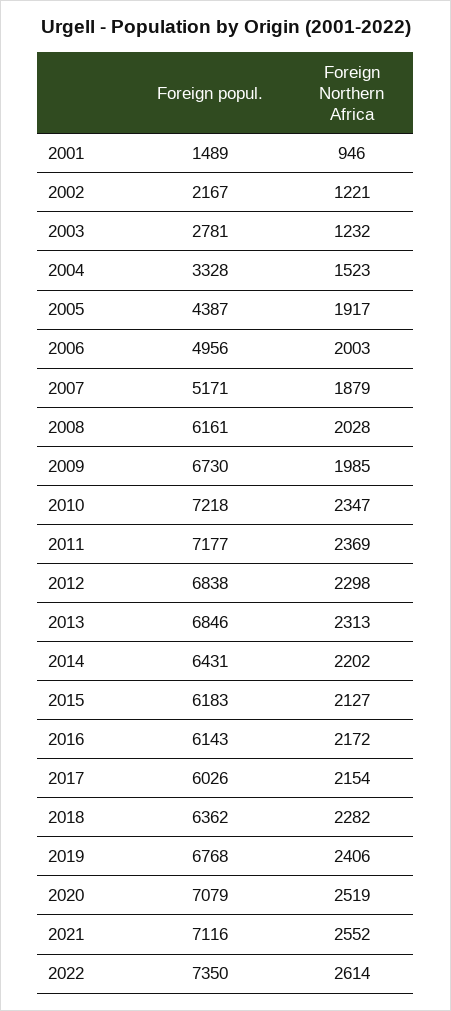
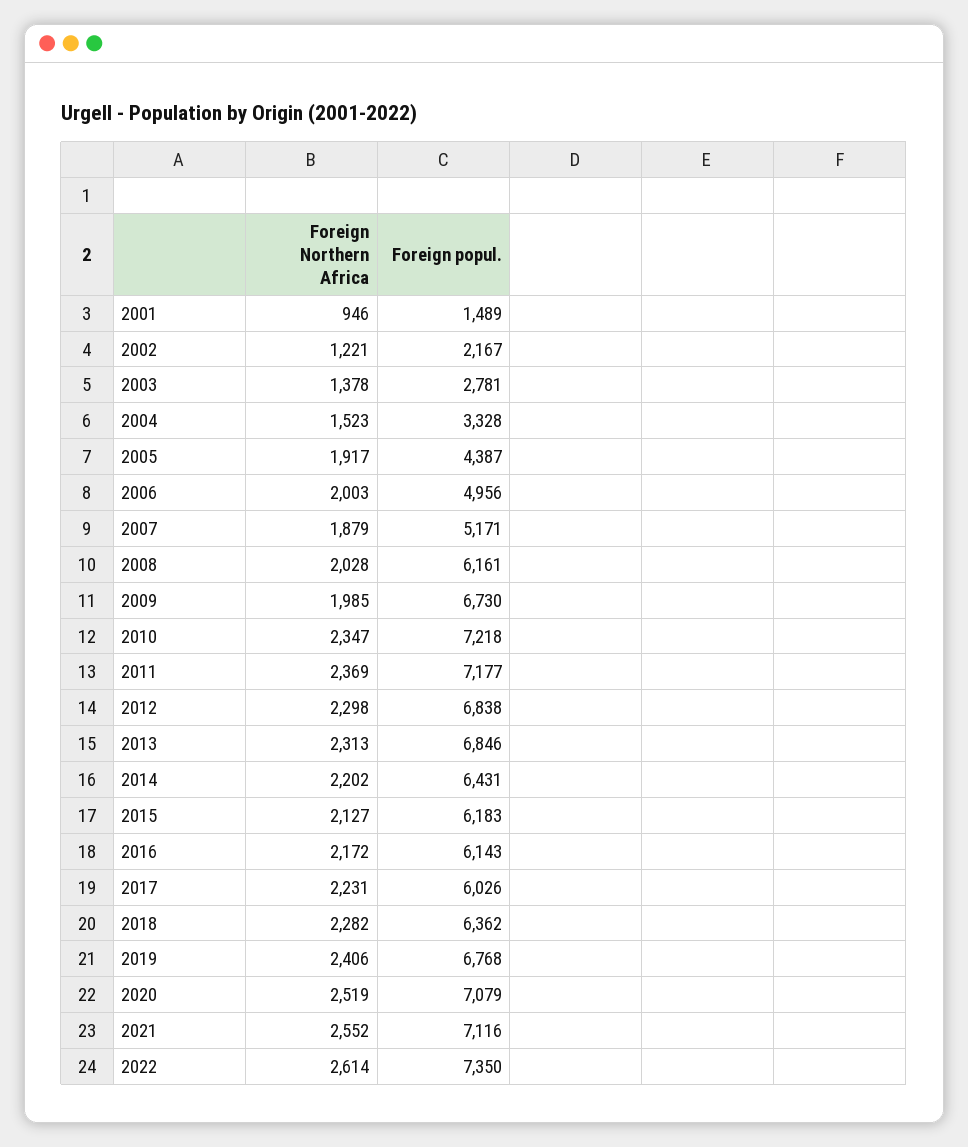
Foreign Northern Africa, 2003: 1232 -> 1378
Foreign Northern Africa, 2017: 2154 -> 2231

